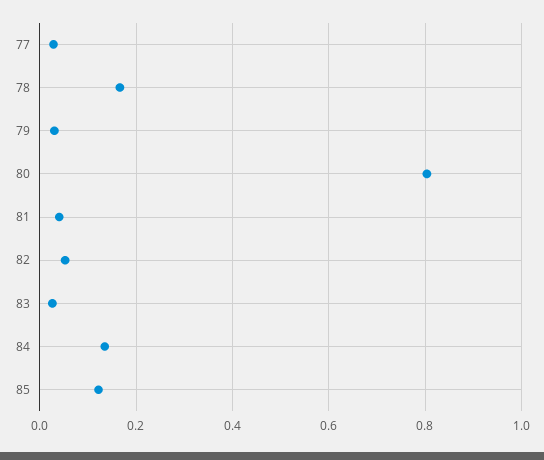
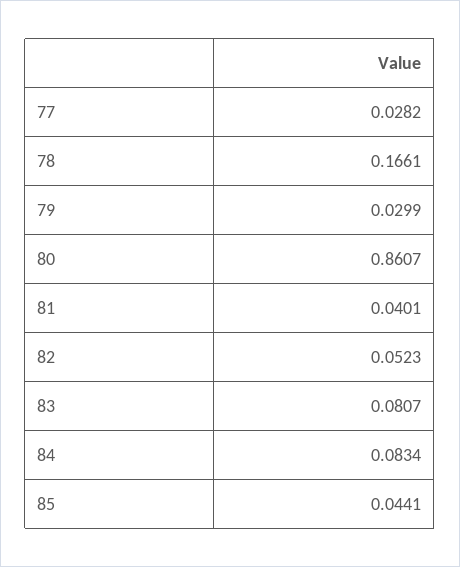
80: 0.8 -> 0.8607
83: 0.02 -> 0.0807
84: 0.14 -> 0.0834
85: 0.12 -> 0.0441

